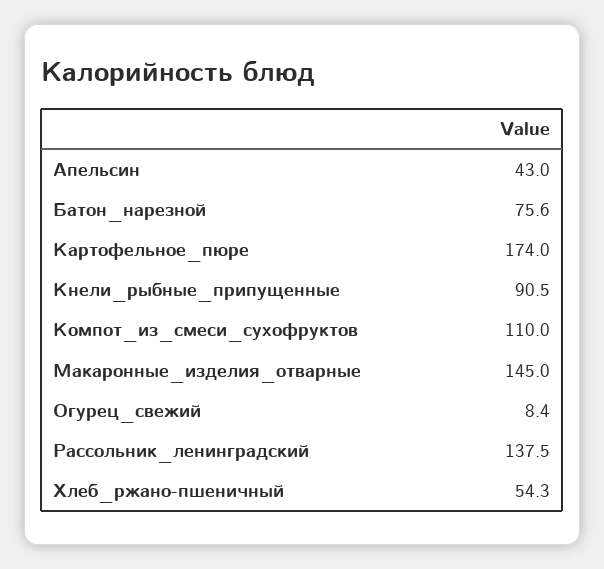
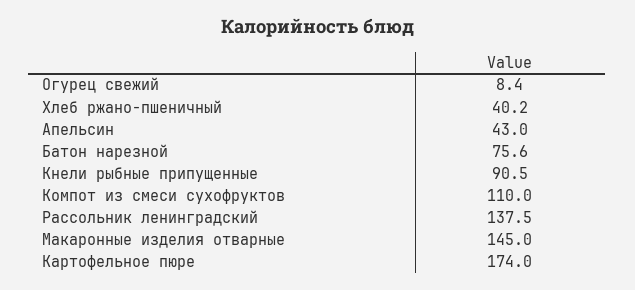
Хлеб_ржано-пшеничный: 54.3 -> 40.2

